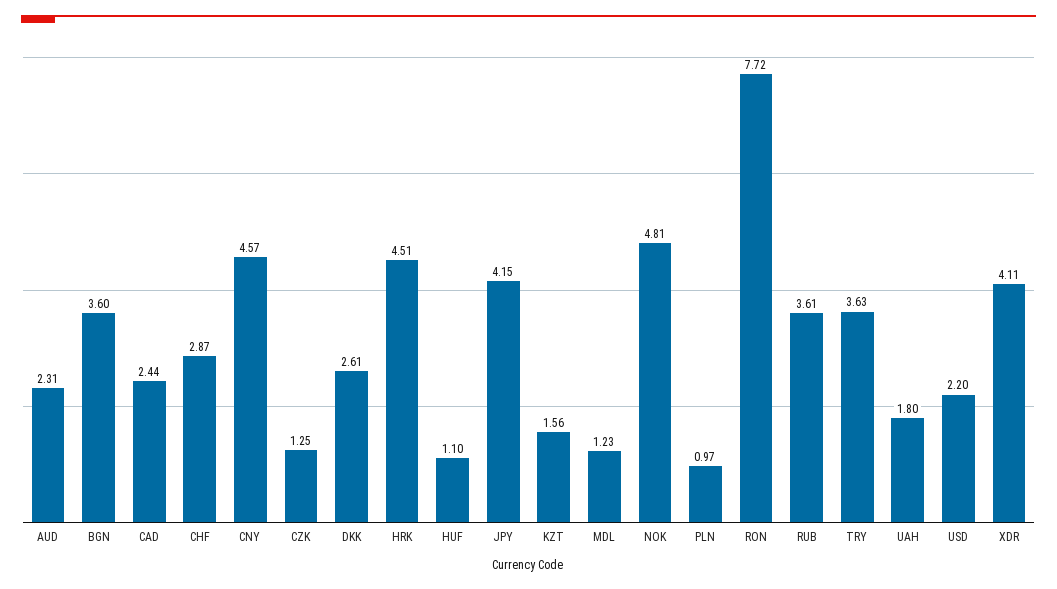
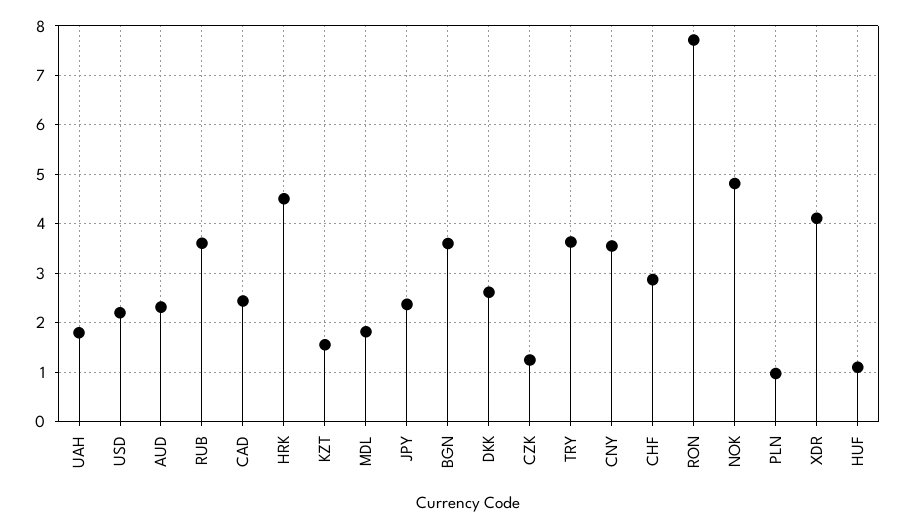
CNY: 4.57 -> 3.6
JPY: 4.15 -> 2.4
MDL: 1.23 -> 1.8

